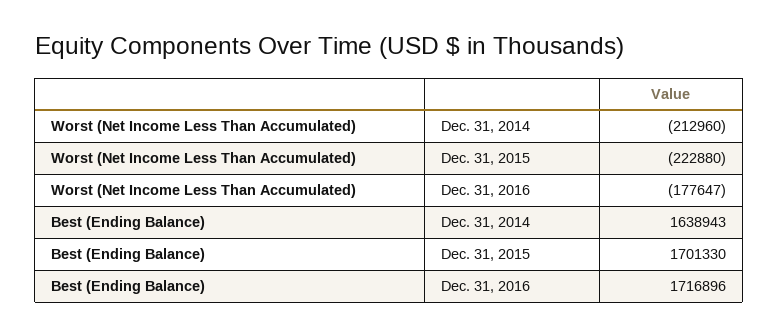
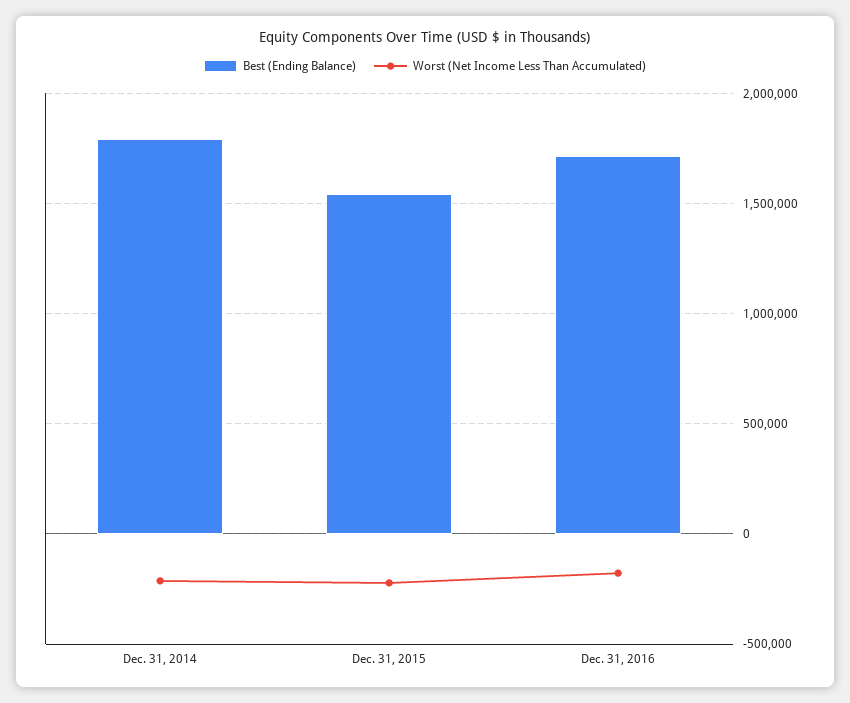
Best (Ending Balance), Dec. 31, 2014: 1638943 -> 1800000
Best (Ending Balance), Dec. 31, 2015: 1701330 -> 1550000

